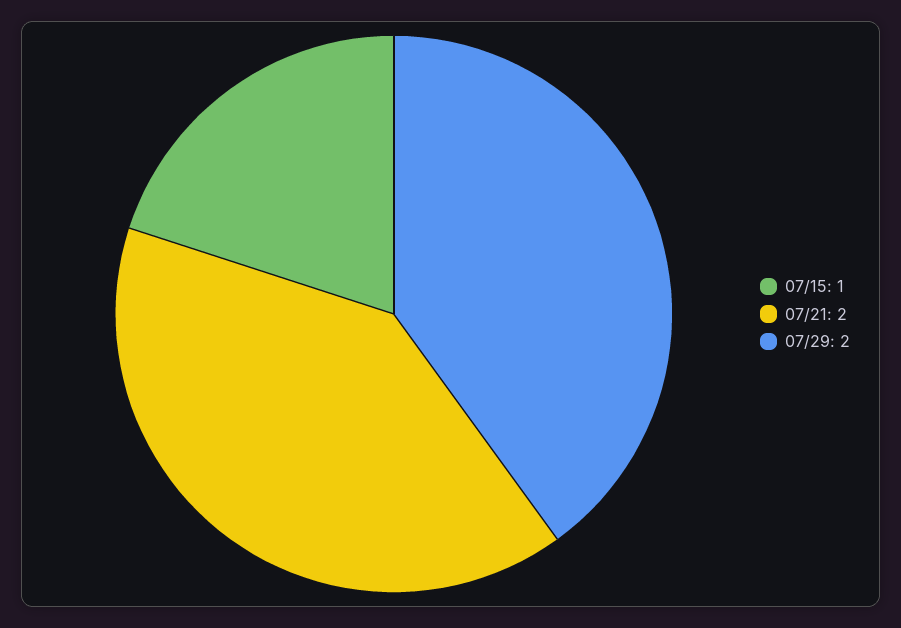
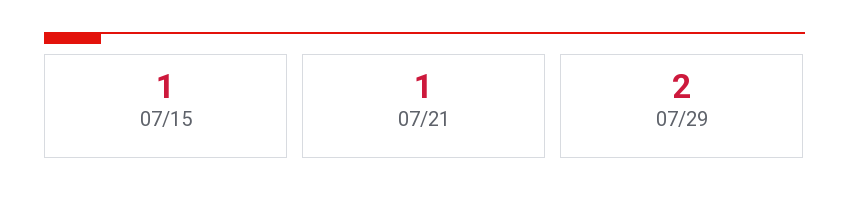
07/21: 2 -> 1

